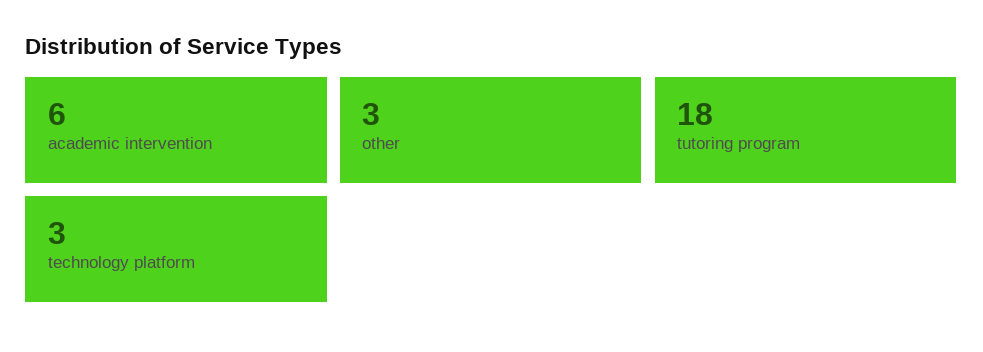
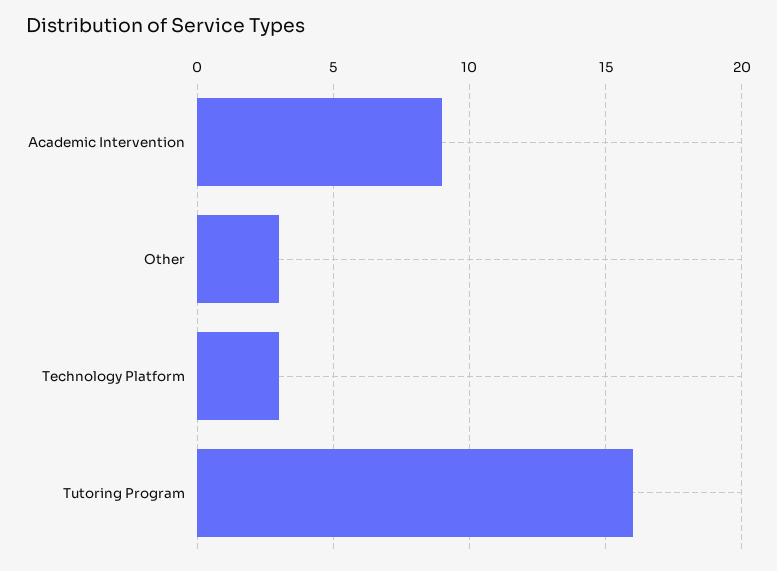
academic intervention: 6 -> 9
tutoring program: 18 -> 16

